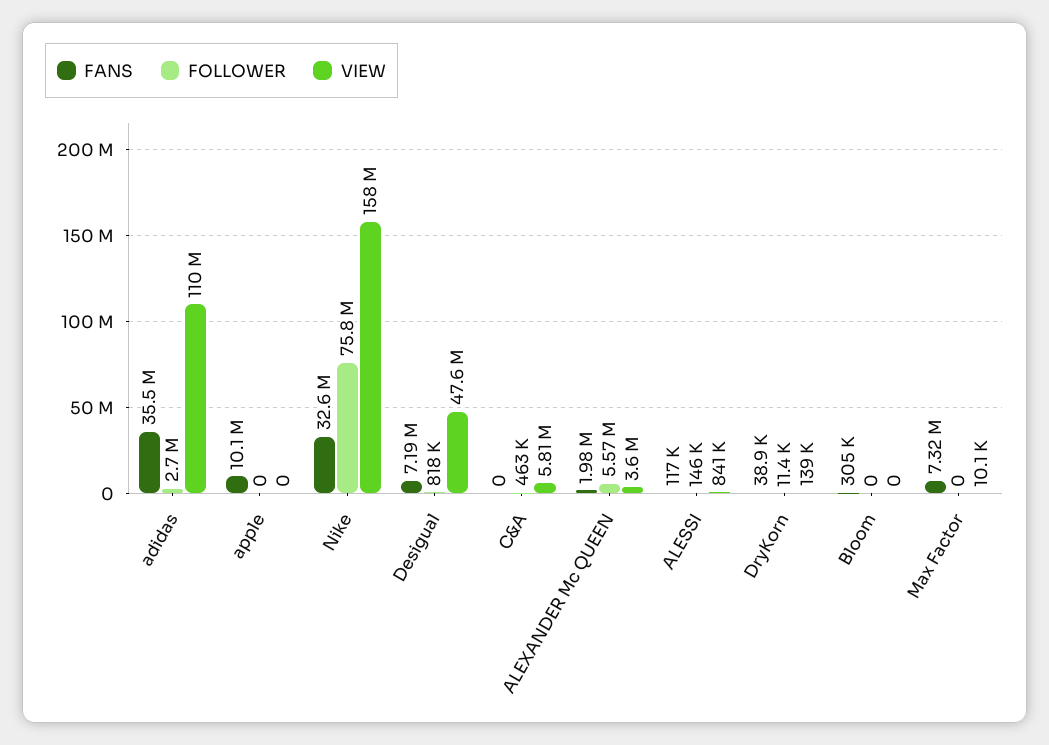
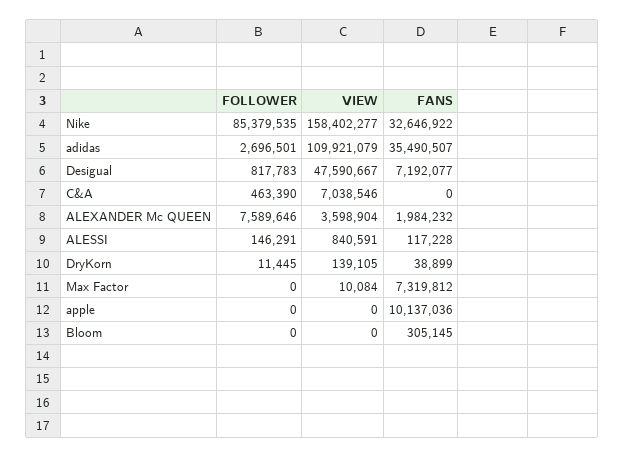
FOLLOWER, Nike: 75800000 -> 85379535
VIEW, C&A: 5810000 -> 7038546
FOLLOWER, ALEXANDER Mc QUEEN: 5570000 -> 7589646

